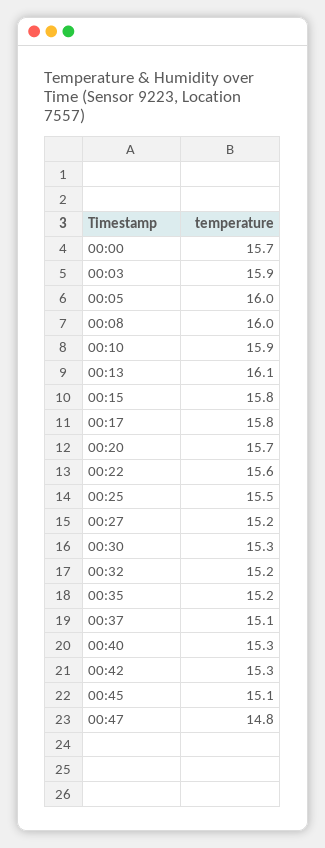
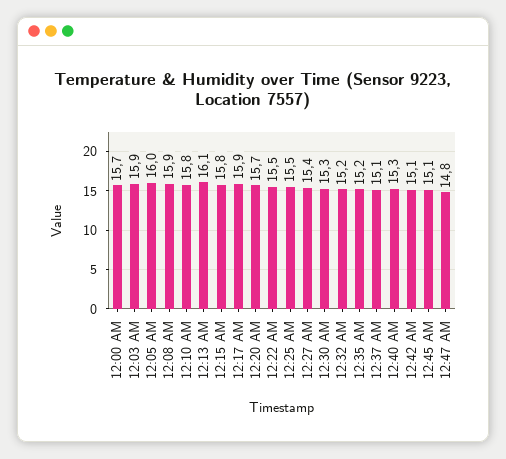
00:08: 16 -> 15.9
00:10: 15.9 -> 15.8
00:17: 15.8 -> 15.9
00:22: 15.6 -> 15.5
00:27: 15.2 -> 15.4
00:42: 15.3 -> 15.1

